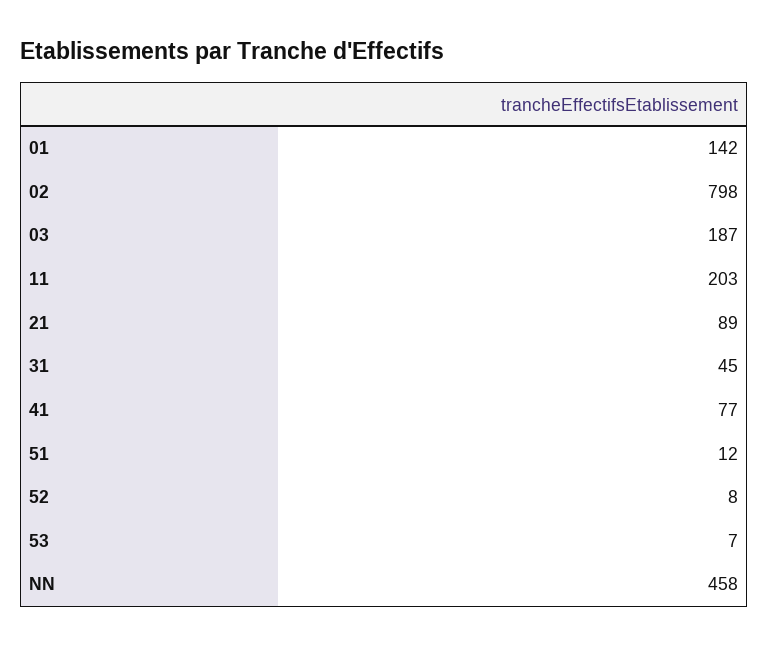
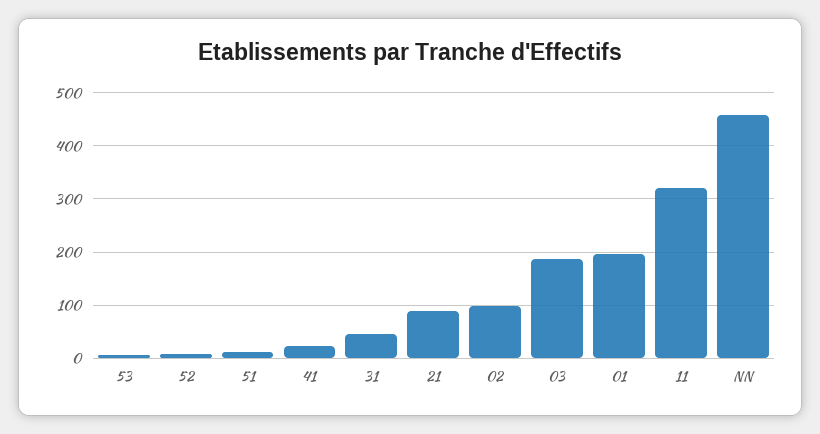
01: 142 -> 200
02: 798 -> 100
11: 203 -> 320
41: 77 -> 20

